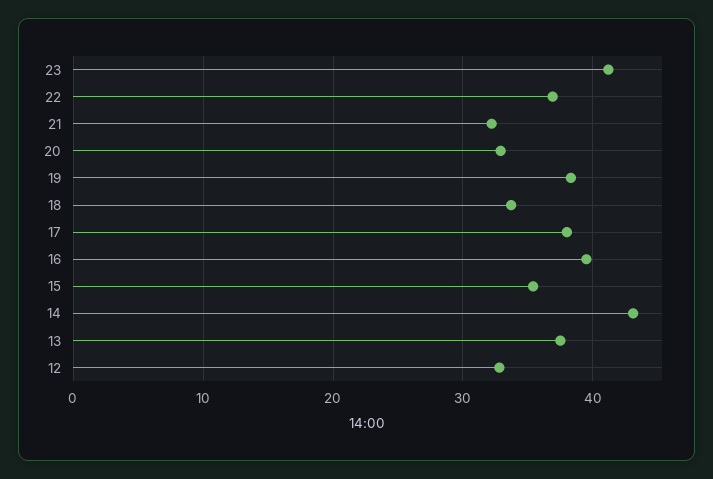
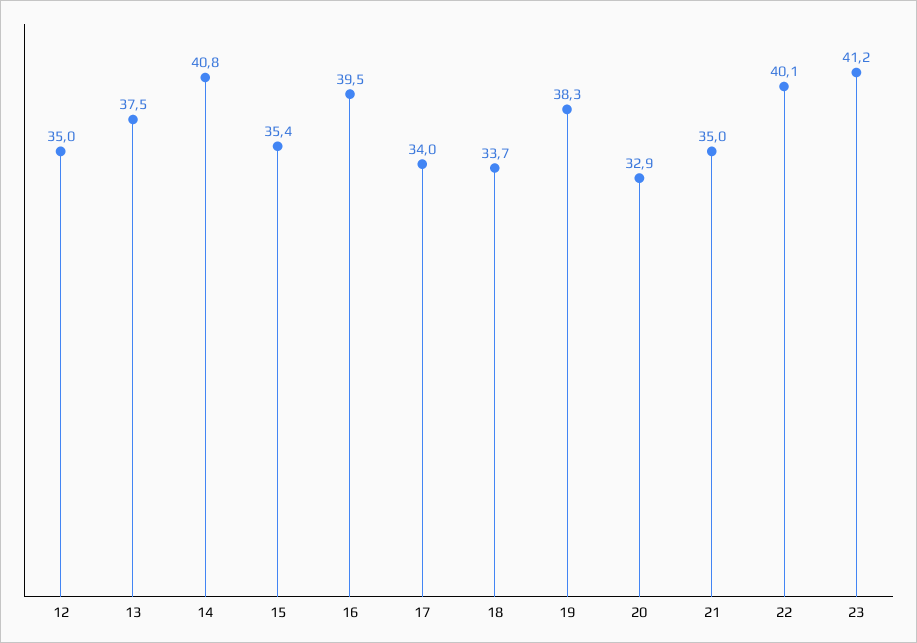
22: 37 -> 40.1
21: 32 -> 35
17: 38 -> 34
14: 43 -> 40.8
12: 33 -> 35

